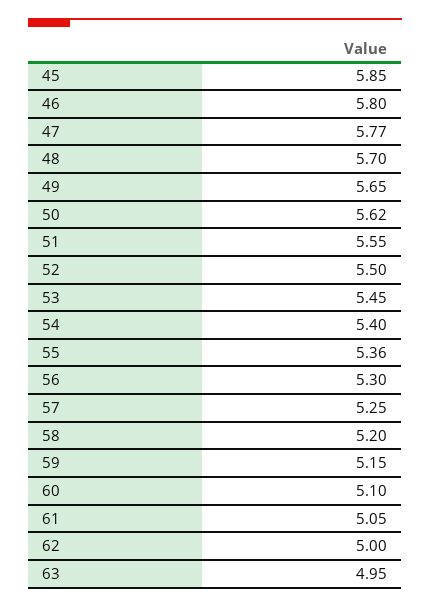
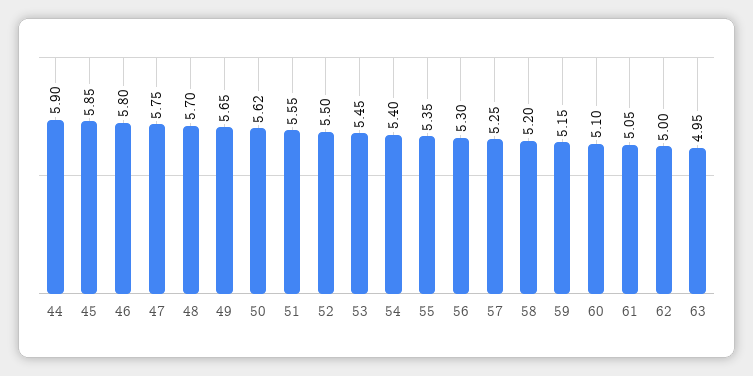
47: 5.77 -> 5.75
55: 5.36 -> 5.35
44: none -> 5.9

